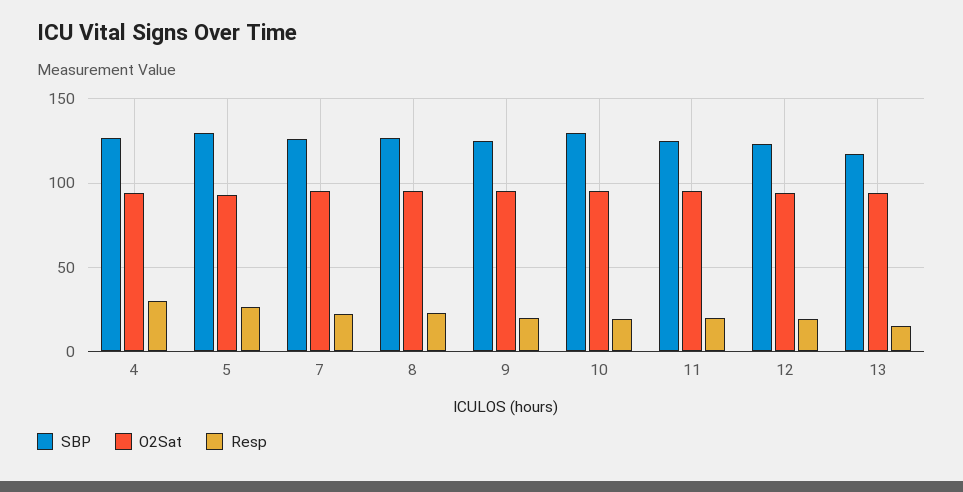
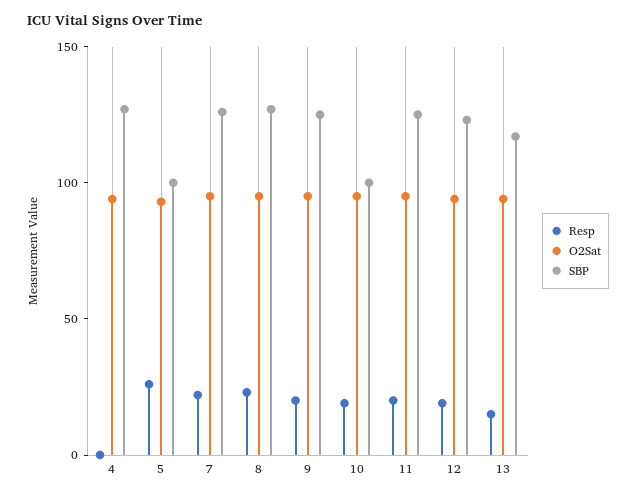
Resp, 4: 30 -> 0
SBP, 5: 130 -> 100
SBP, 10: 130 -> 100

